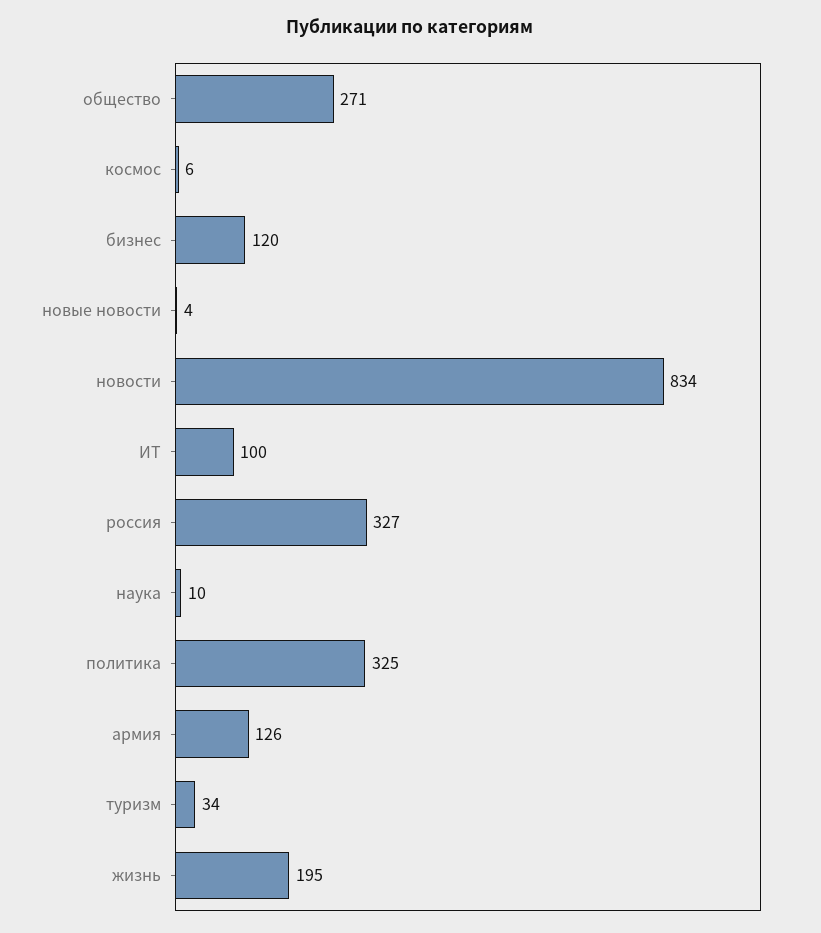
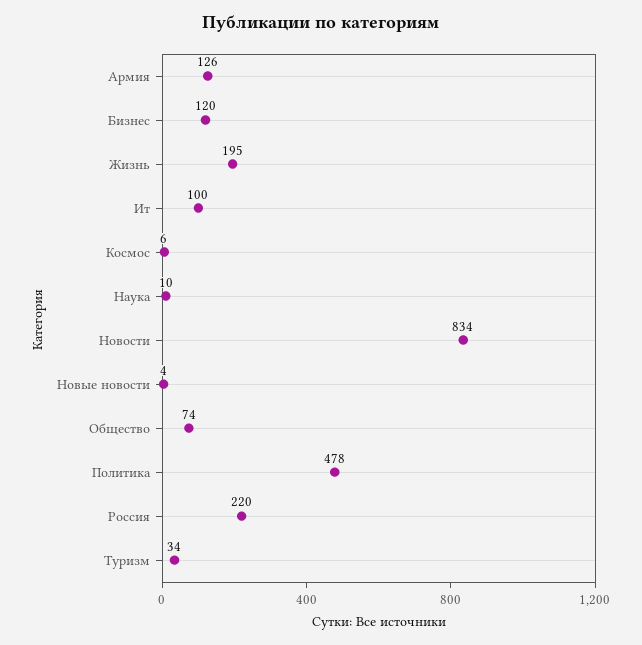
общество: 271 -> 74
россия: 327 -> 220
политика: 325 -> 478

